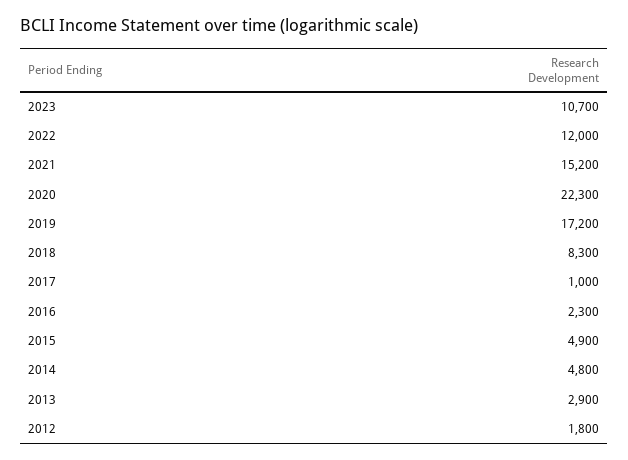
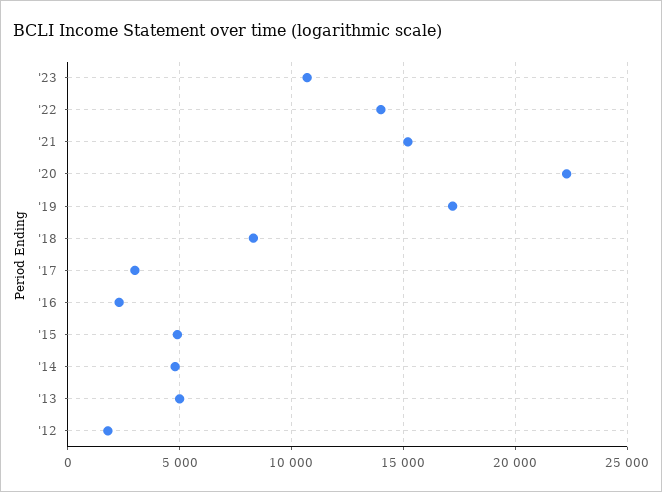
2022: 12000 -> 14000
2017: 1000 -> 3000
2013: 2900 -> 5000

